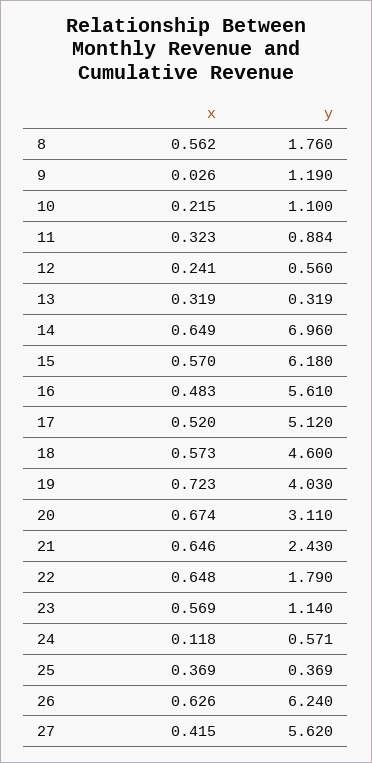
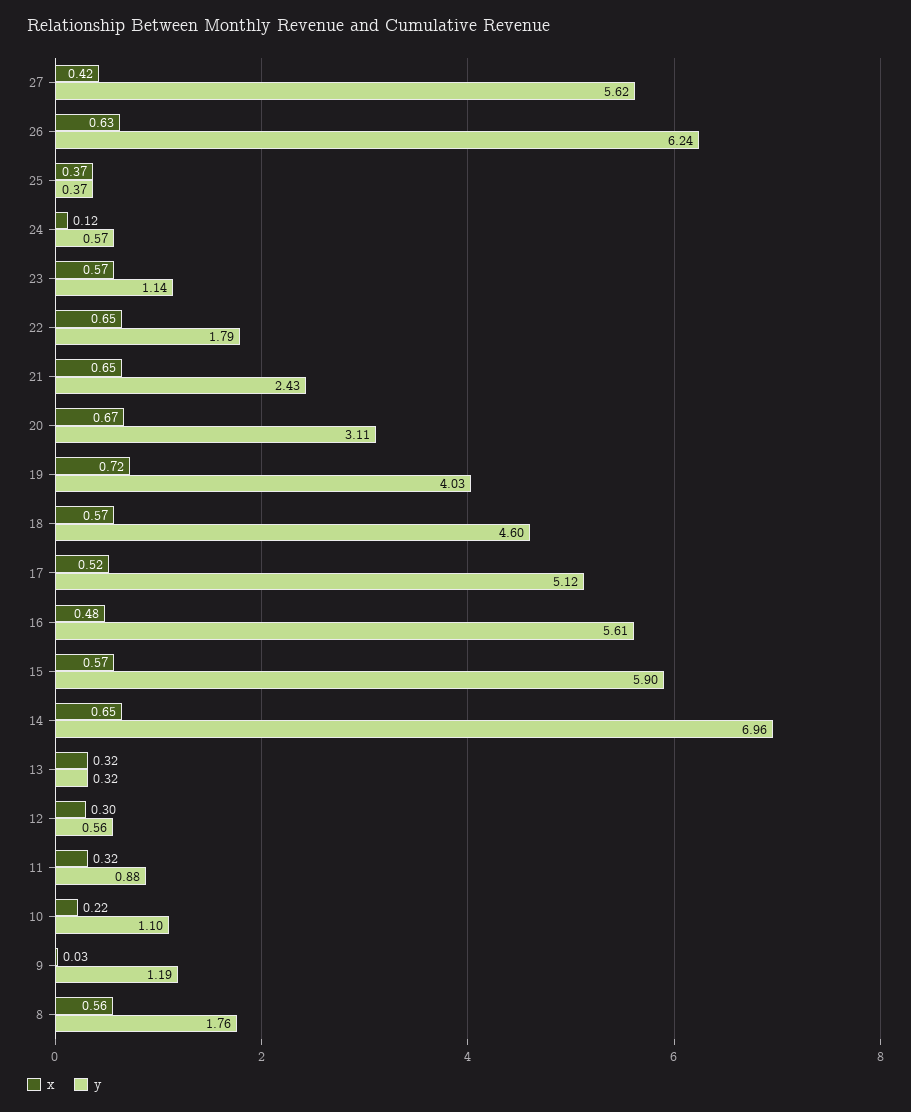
x, 12: 0.241 -> 0.3
y, 15: 6.18 -> 5.9

